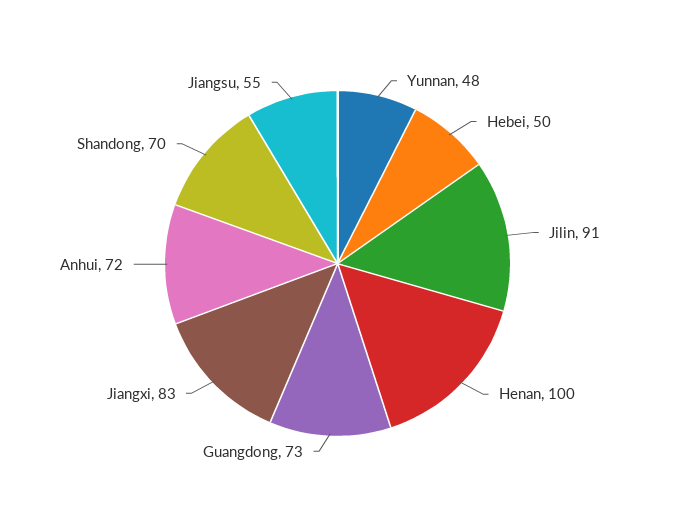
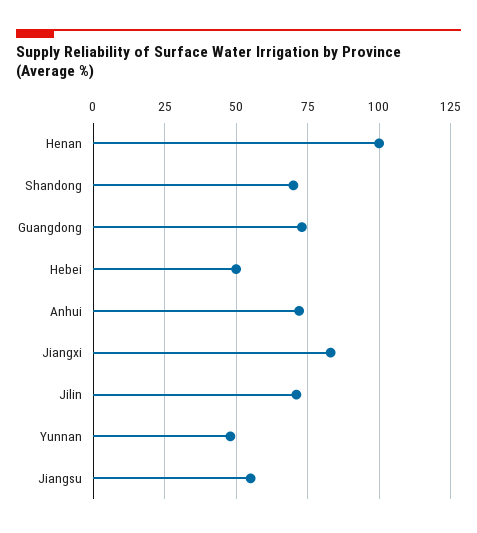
Jilin: 91 -> 70

